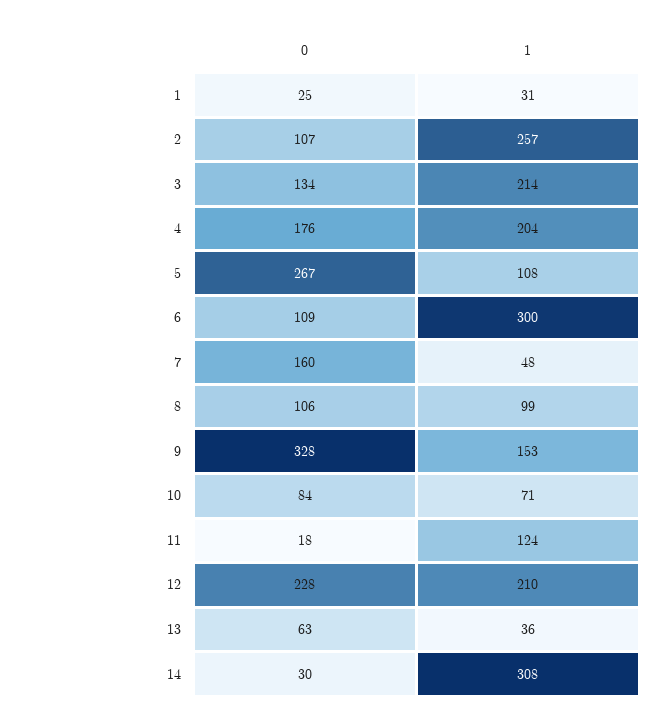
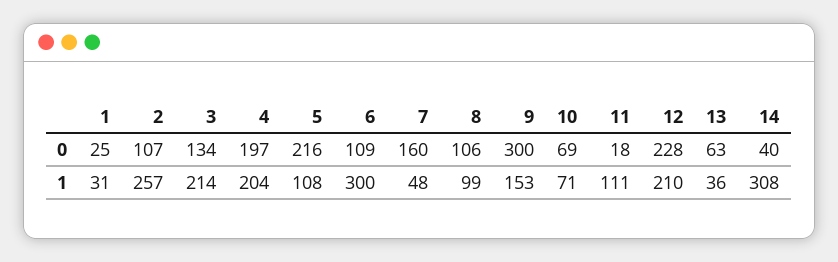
0, 4: 176 -> 197
0, 5: 267 -> 216
0, 9: 328 -> 300
0, 10: 84 -> 69
1, 11: 124 -> 111
0, 14: 30 -> 40

